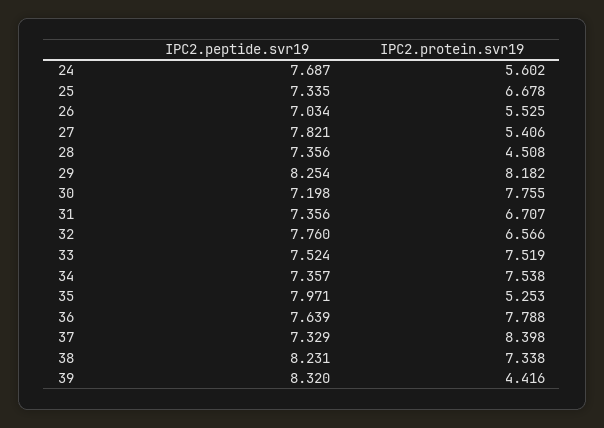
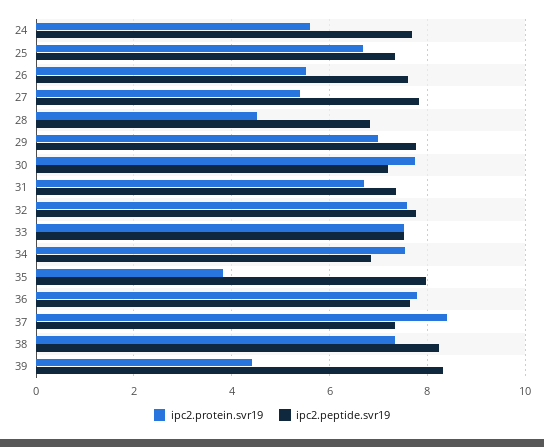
IPC2.peptide.svr19, 26: 7.034 -> 7.6
IPC2.peptide.svr19, 28: 7.356 -> 6.8
IPC2.peptide.svr19, 29: 8.254 -> 7.8
IPC2.protein.svr19, 29: 8.182 -> 7
IPC2.protein.svr19, 32: 6.566 -> 7.6
IPC2.peptide.svr19, 34: 7.357 -> 6.8
IPC2.protein.svr19, 35: 5.253 -> 3.8

